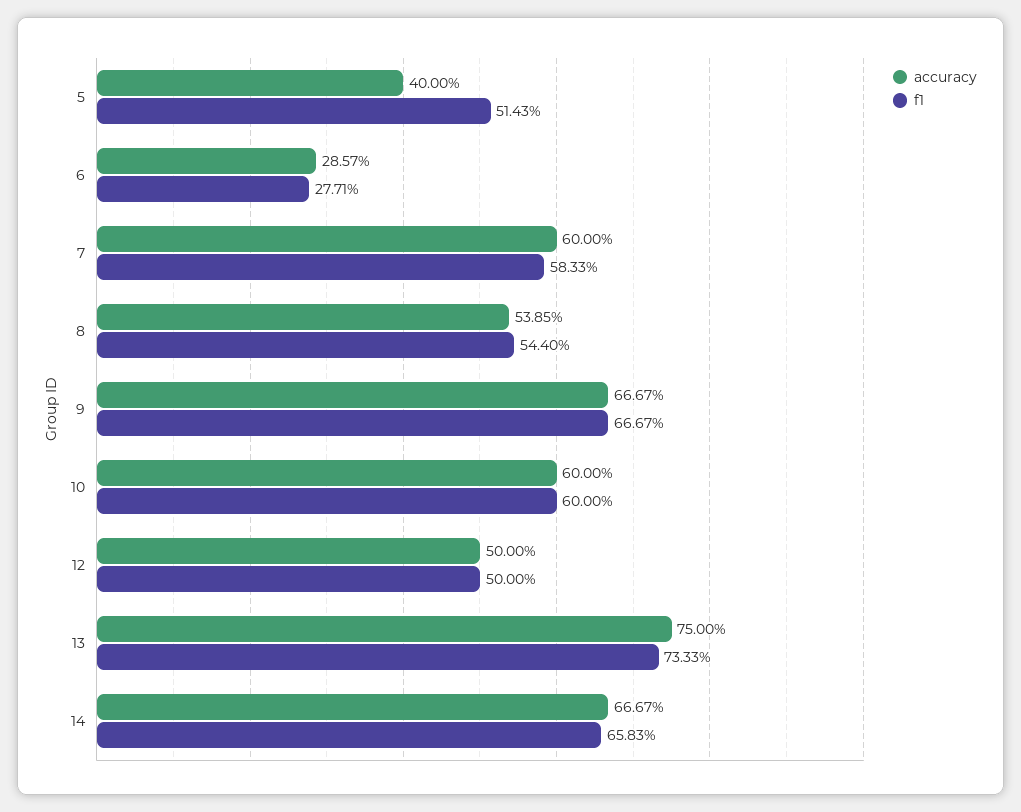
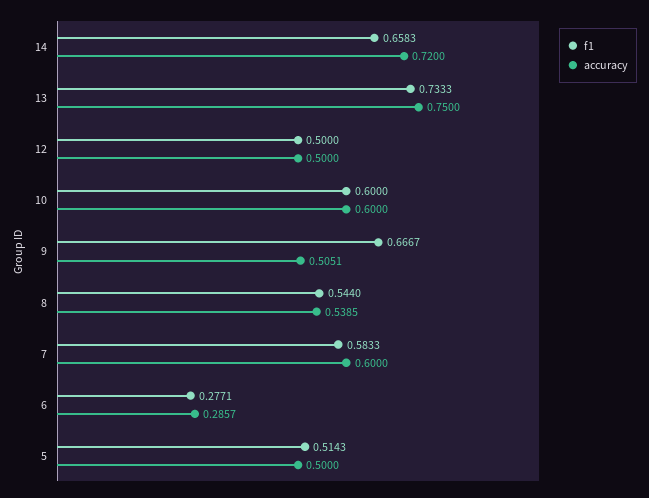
accuracy, 5: 0.4 -> 0.5
accuracy, 9: 0.6667 -> 0.5051
accuracy, 14: 0.6667 -> 0.72

